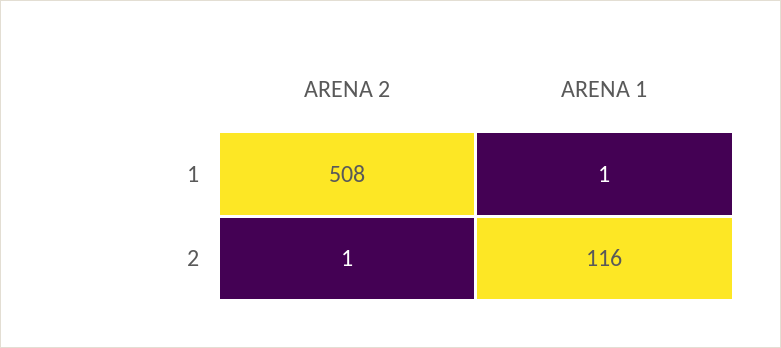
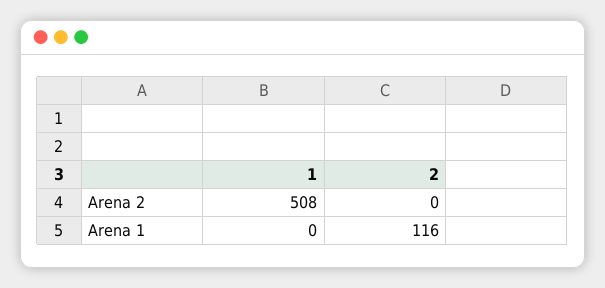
ARENA 1, 1: 1 -> 0
ARENA 2, 2: 1 -> 0

